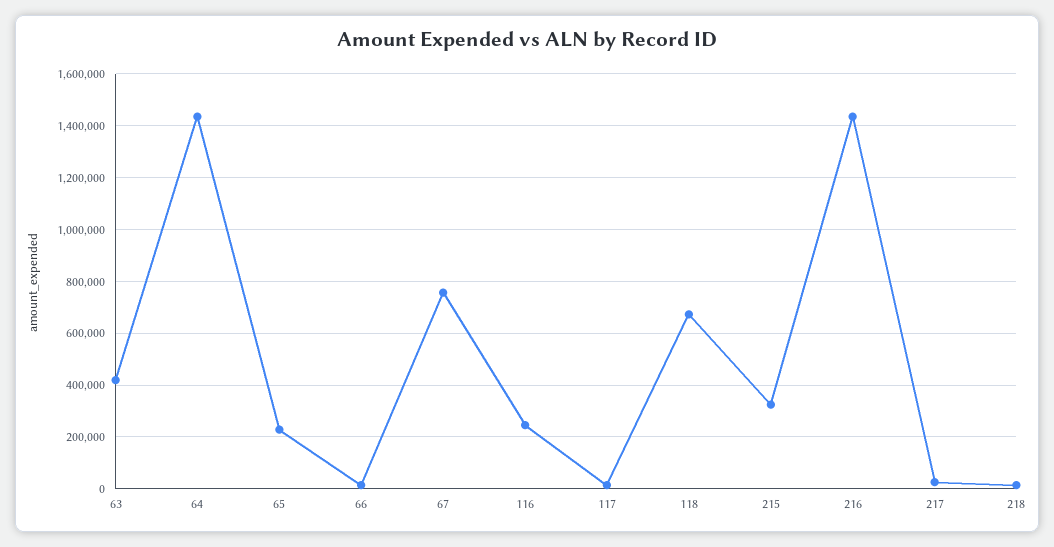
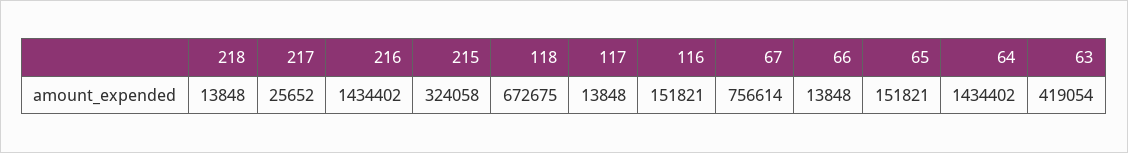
65: 225000 -> 151821
116: 250000 -> 151821

